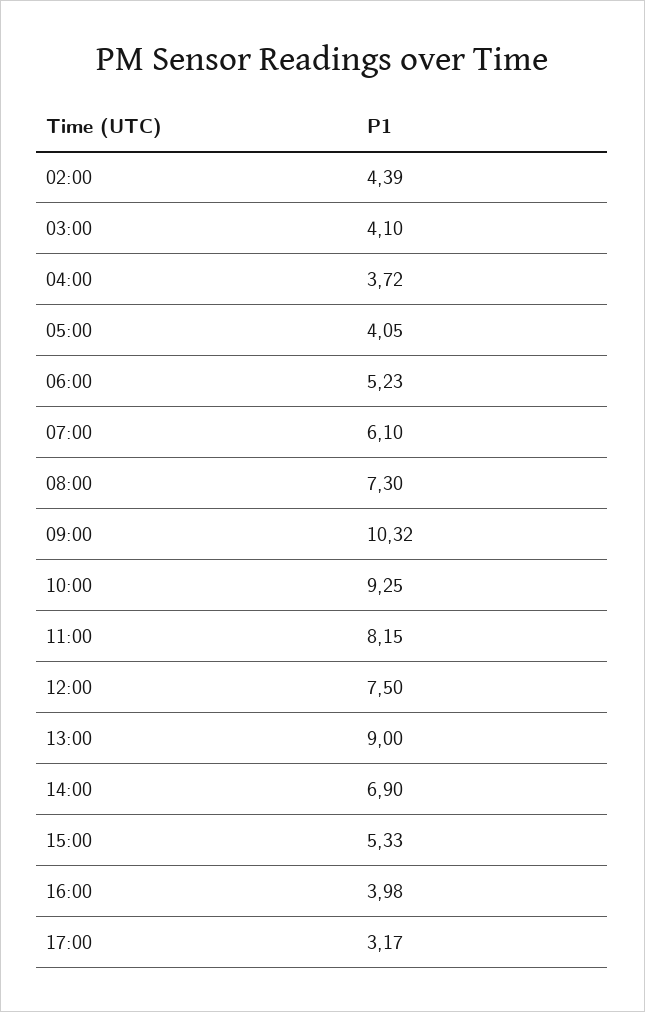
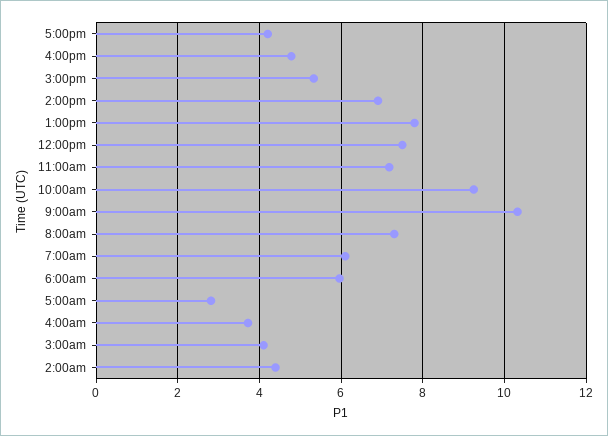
05:00: 4.05 -> 2.8
06:00: 5.23 -> 6
11:00: 8.15 -> 7.2
13:00: 9 -> 7.8
16:00: 3.98 -> 4.8
17:00: 3.17 -> 4.2

